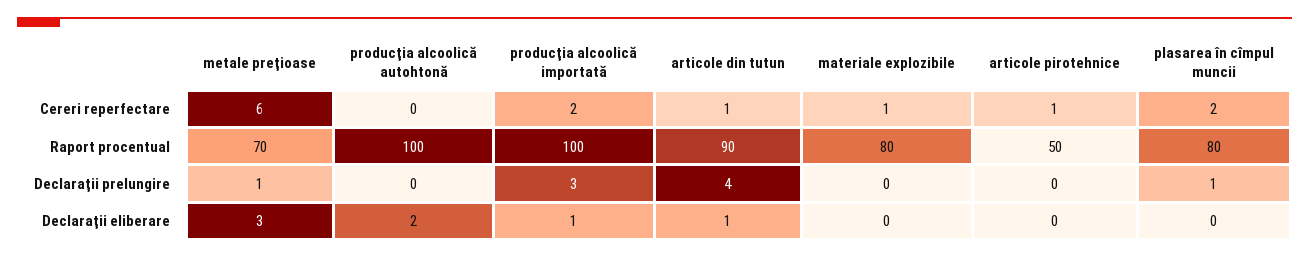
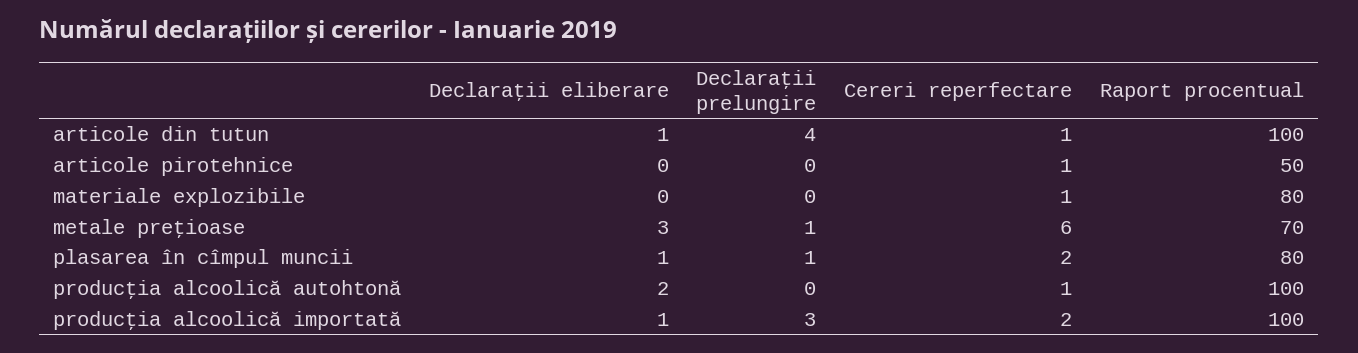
producţia alcoolică autohtonă, Cereri reperfectare: 0 -> 1
articole din tutun, Raport procentual: 90 -> 100
plasarea în cîmpul muncii, Declaraţii eliberare: 0 -> 1

